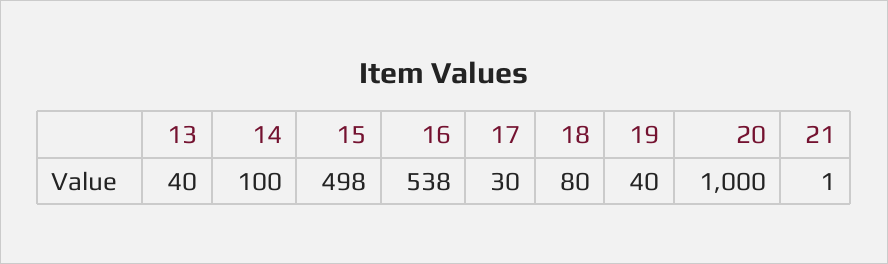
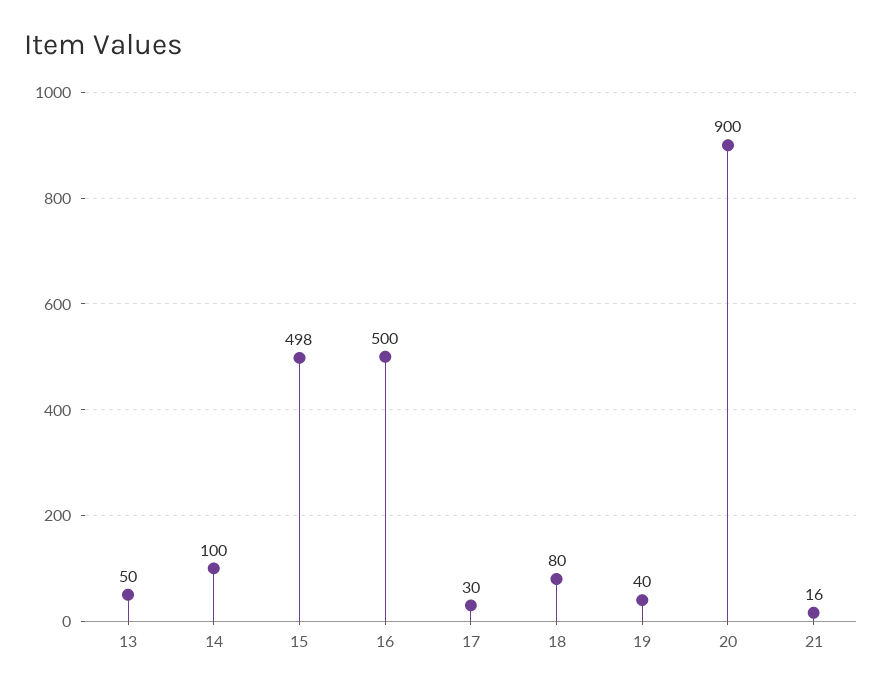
13: 40 -> 50
16: 538 -> 500
20: 1000 -> 900
21: 1 -> 16

